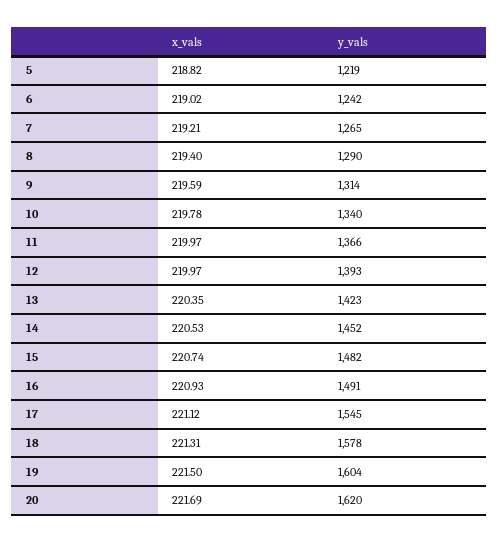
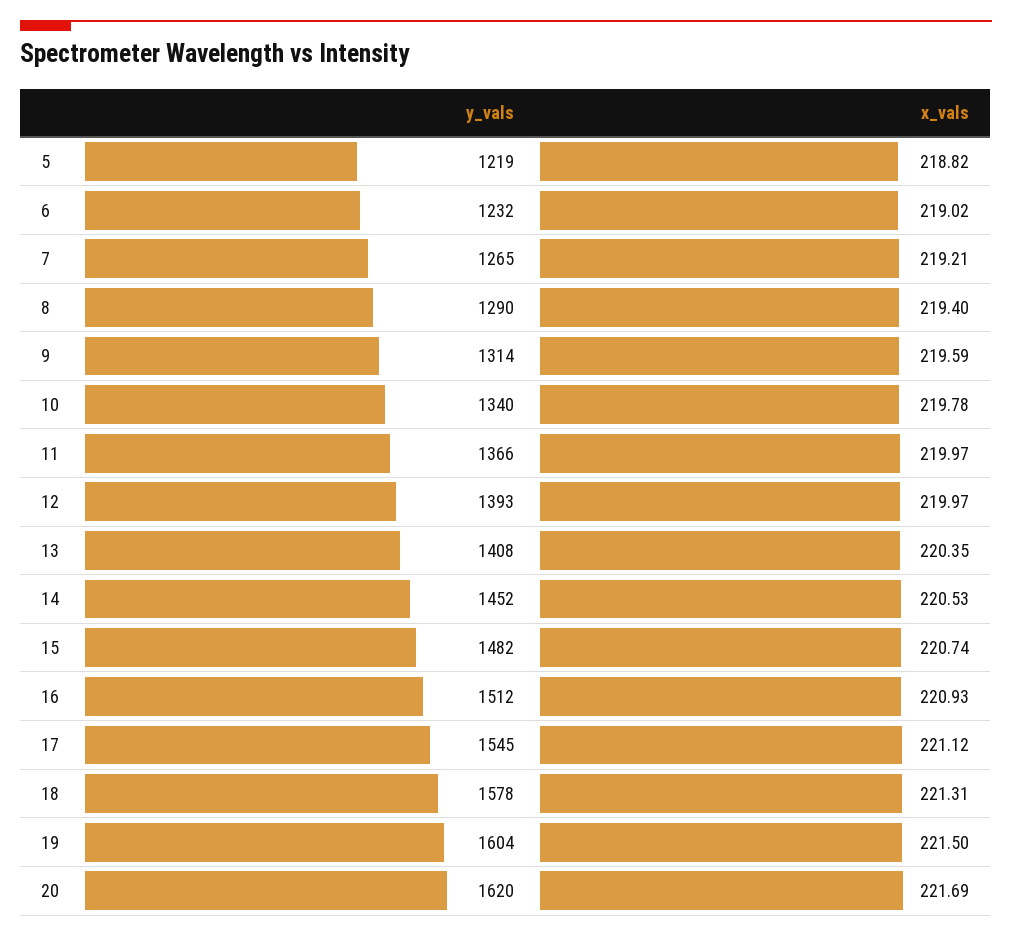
y_vals, 6: 1242 -> 1232
y_vals, 13: 1423 -> 1408
y_vals, 16: 1491 -> 1512

